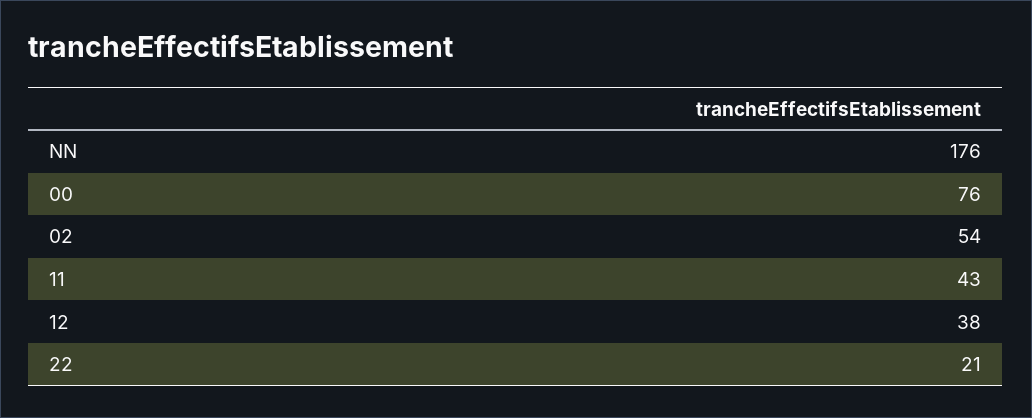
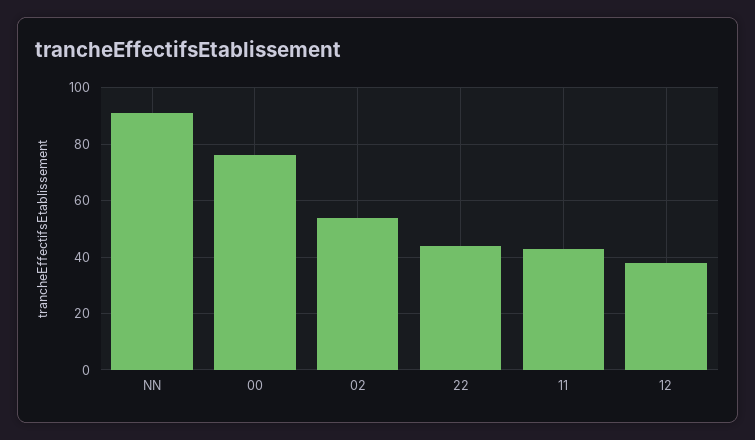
NN: 176 -> 90
22: 21 -> 45

